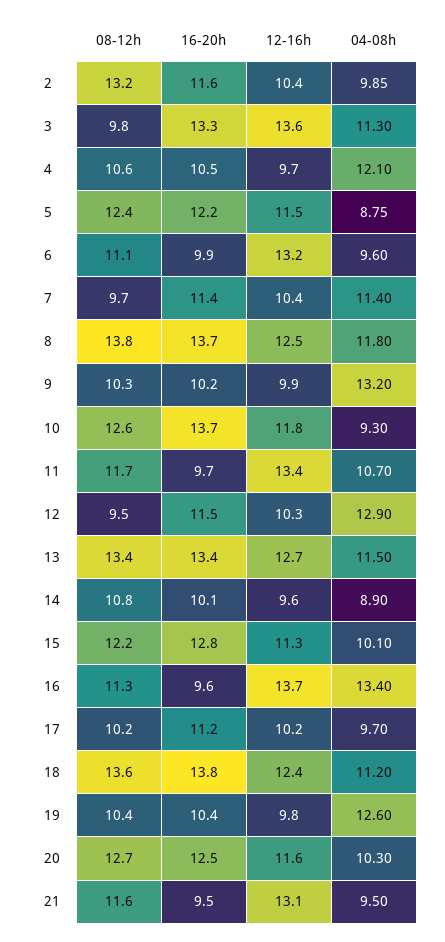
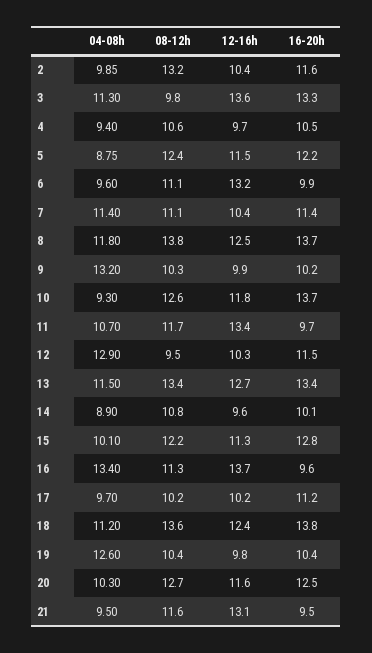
04-08h, 4: 12.1 -> 9.4
08-12h, 7: 9.7 -> 11.1

